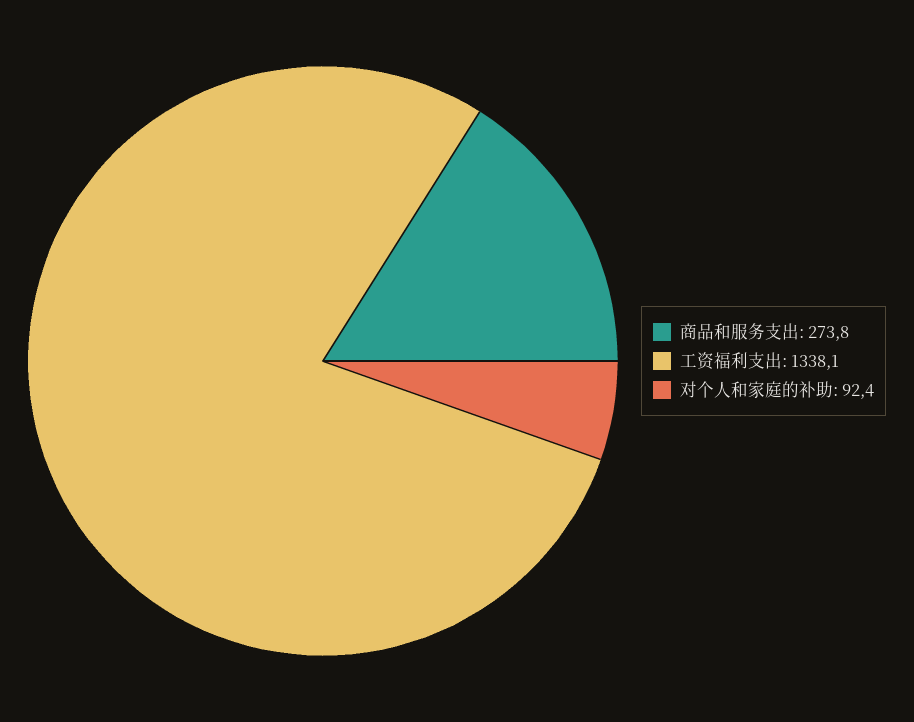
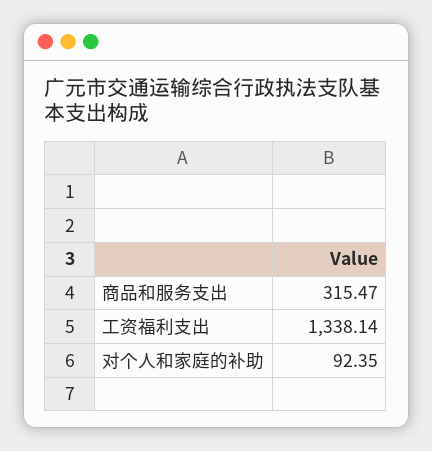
商品和服务支出: 273.8 -> 315.47

